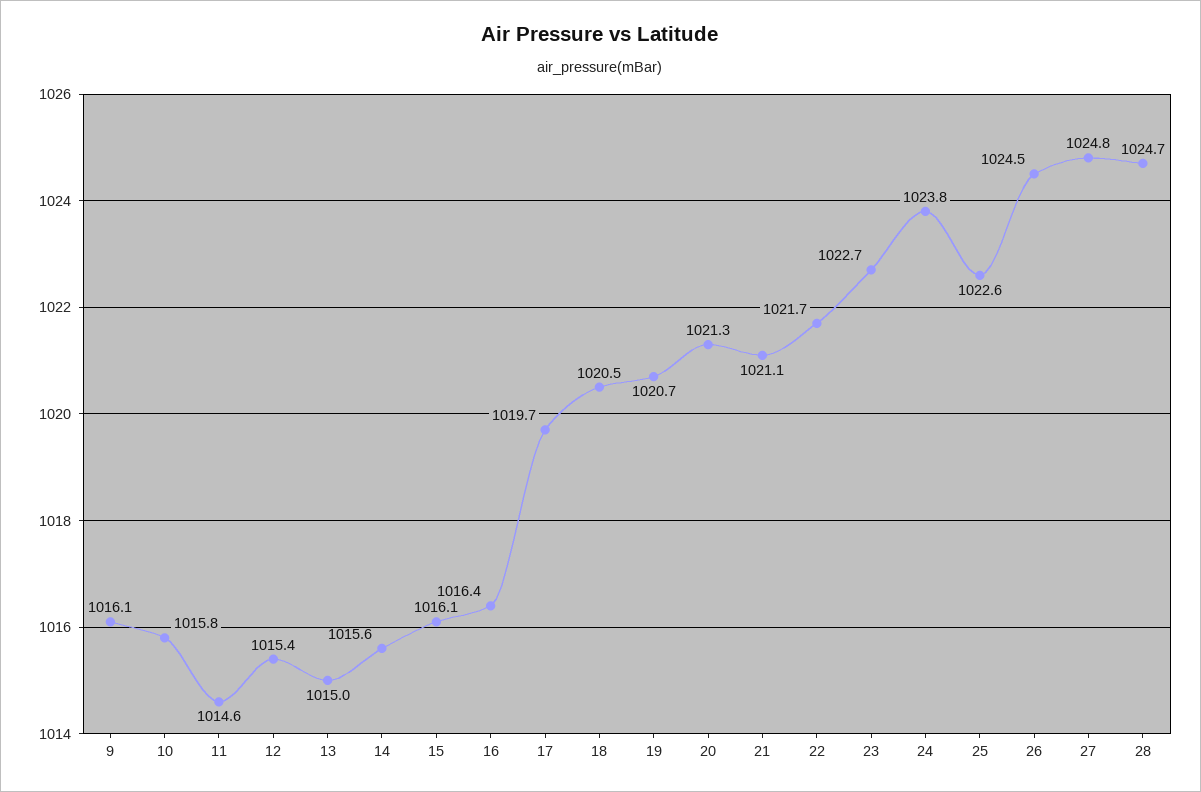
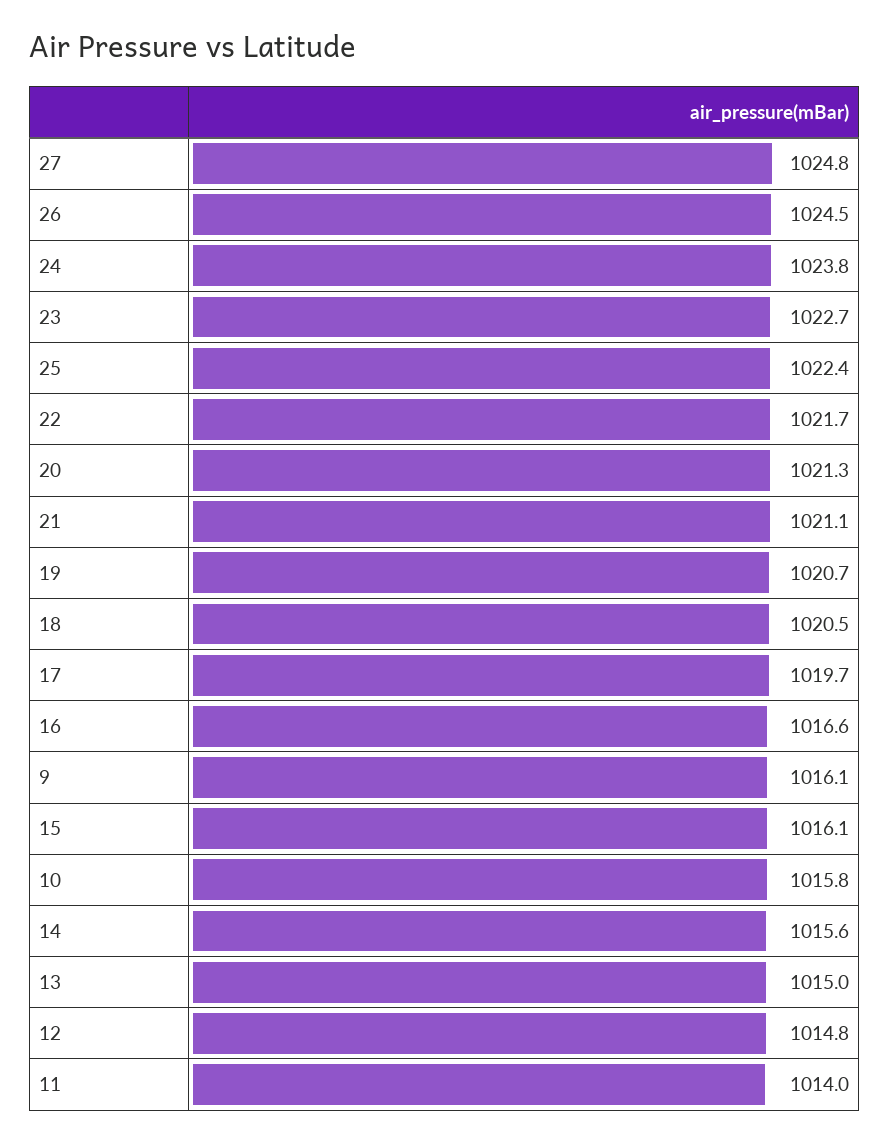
11: 1014.6 -> 1014
12: 1015.4 -> 1014.8
16: 1016.4 -> 1016.6
25: 1022.6 -> 1022.4
28: 1024.7 -> none

